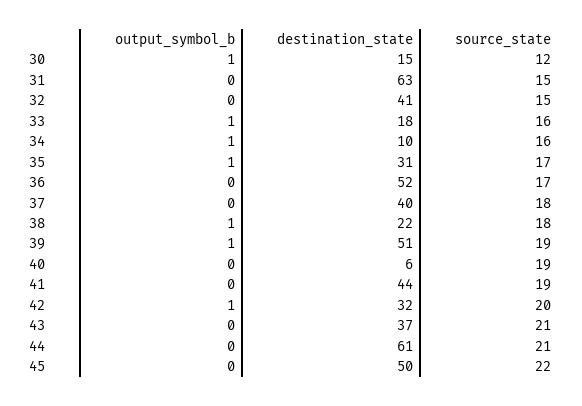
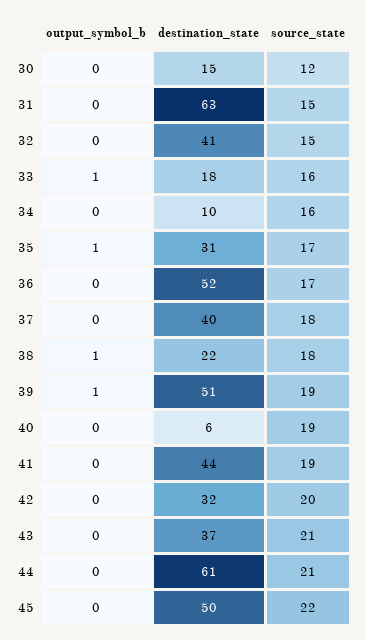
output_symbol_b, 30: 1 -> 0
output_symbol_b, 34: 1 -> 0
output_symbol_b, 42: 1 -> 0

